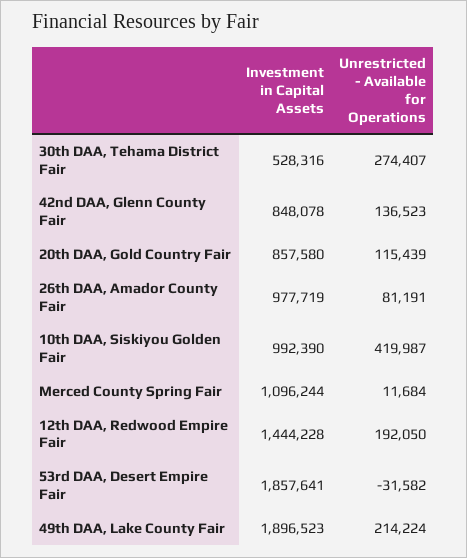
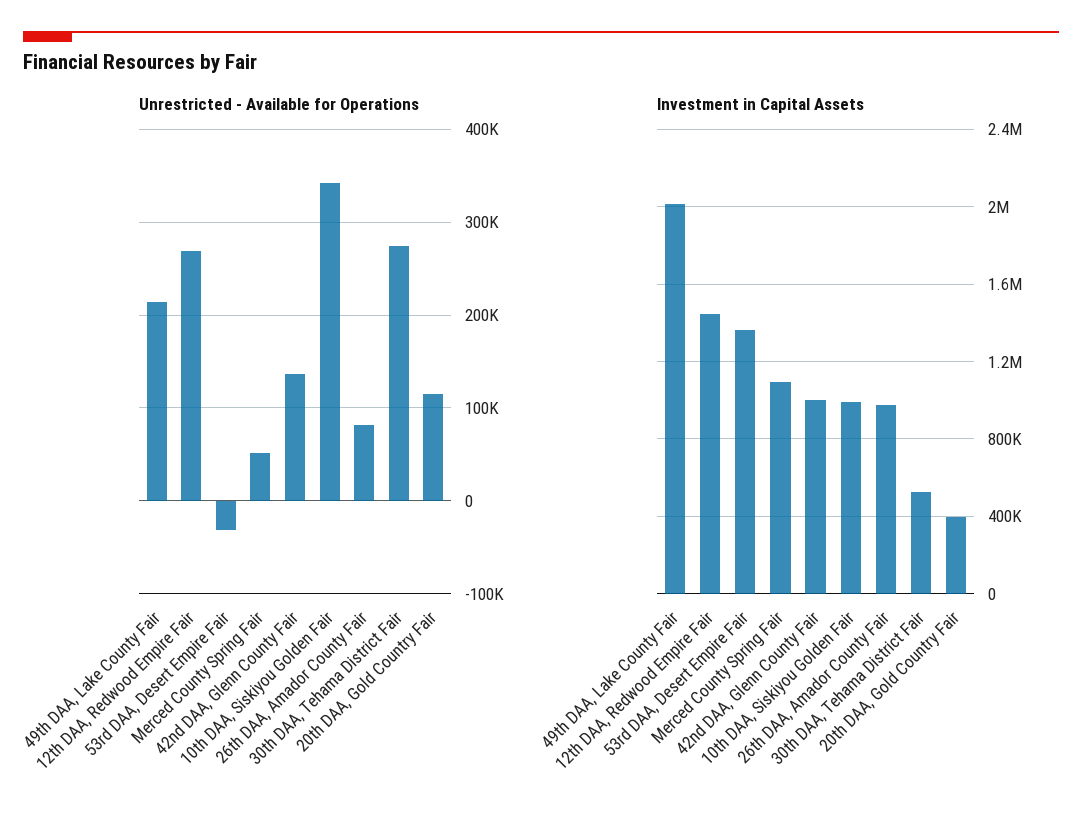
Investment in Capital Assets, 42nd DAA, Glenn County Fair: 848078 -> 1000000
Investment in Capital Assets, 20th DAA, Gold Country Fair: 857580 -> 400000
Unrestricted - Available for Operations, 10th DAA, Siskiyou Golden Fair: 419987 -> 340000
Unrestricted - Available for Operations, Merced County Spring Fair: 11684 -> 50000
Unrestricted - Available for Operations, 12th DAA, Redwood Empire Fair: 192050 -> 270000
Investment in Capital Assets, 53rd DAA, Desert Empire Fair: 1857641 -> 1350000
Investment in Capital Assets, 49th DAA, Lake County Fair: 1896523 -> 2000000

